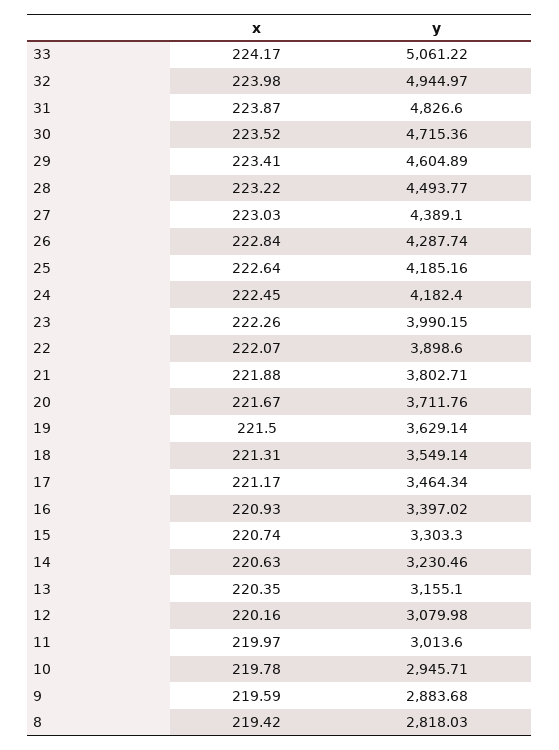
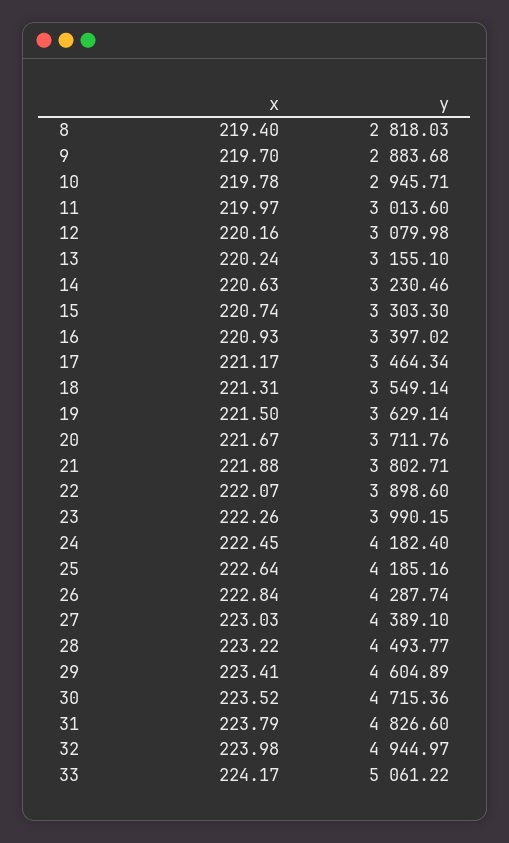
x, 31: 223.87 -> 223.79
x, 13: 220.35 -> 220.24
x, 9: 219.59 -> 219.7
x, 8: 219.42 -> 219.4

